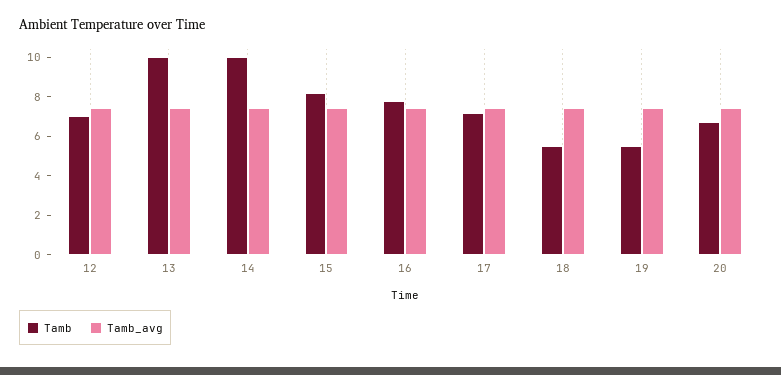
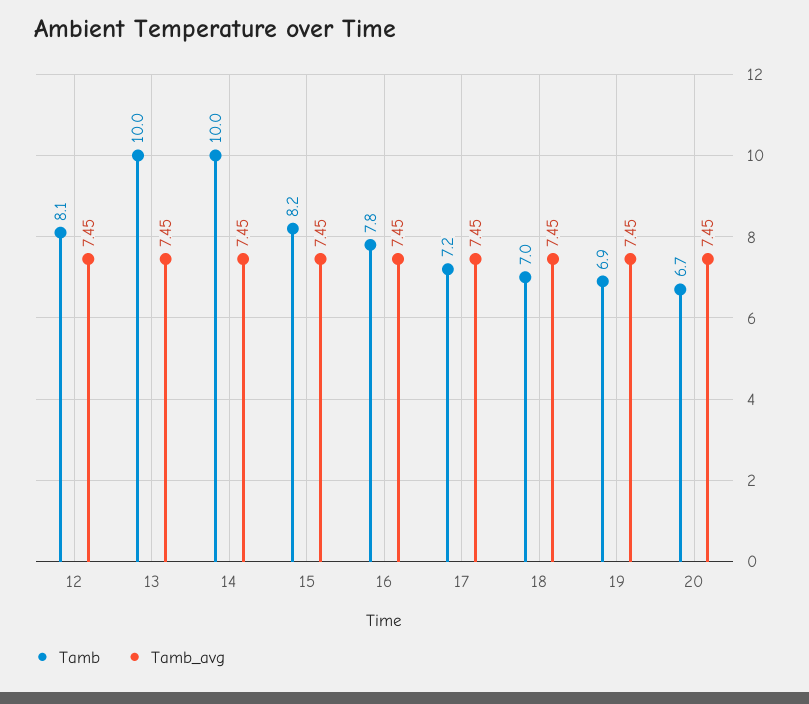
Tamb, 12: 7 -> 8.1
Tamb, 18: 5.5 -> 7
Tamb, 19: 5.5 -> 6.9

